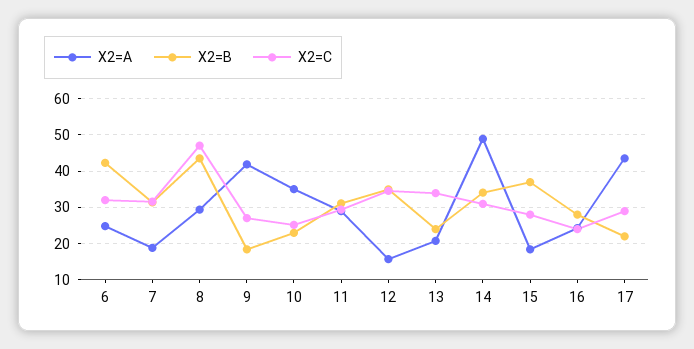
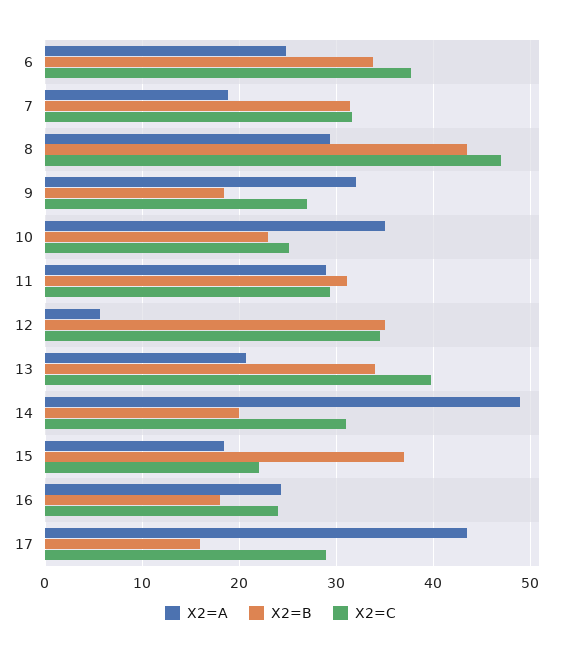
X2=B, 6: 42 -> 34
X2=C, 6: 32 -> 38
X2=A, 9: 42 -> 32
X2=A, 12: 16 -> 6
X2=B, 13: 24 -> 34
X2=C, 13: 34 -> 40
X2=B, 14: 34 -> 20
X2=C, 15: 28 -> 22
X2=B, 16: 28 -> 18
X2=B, 17: 22 -> 16

